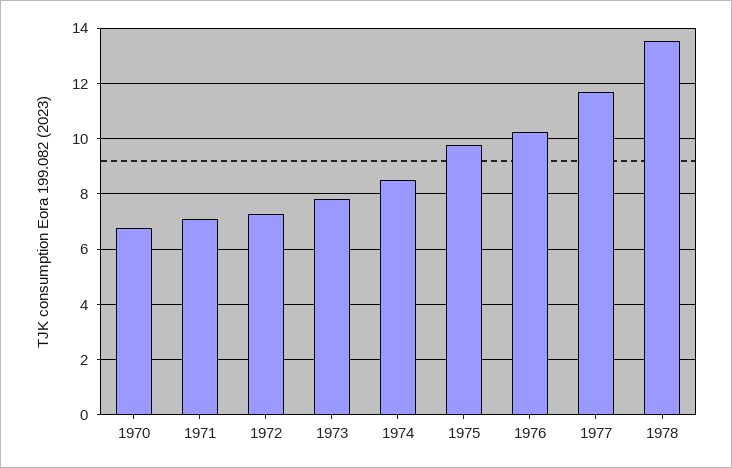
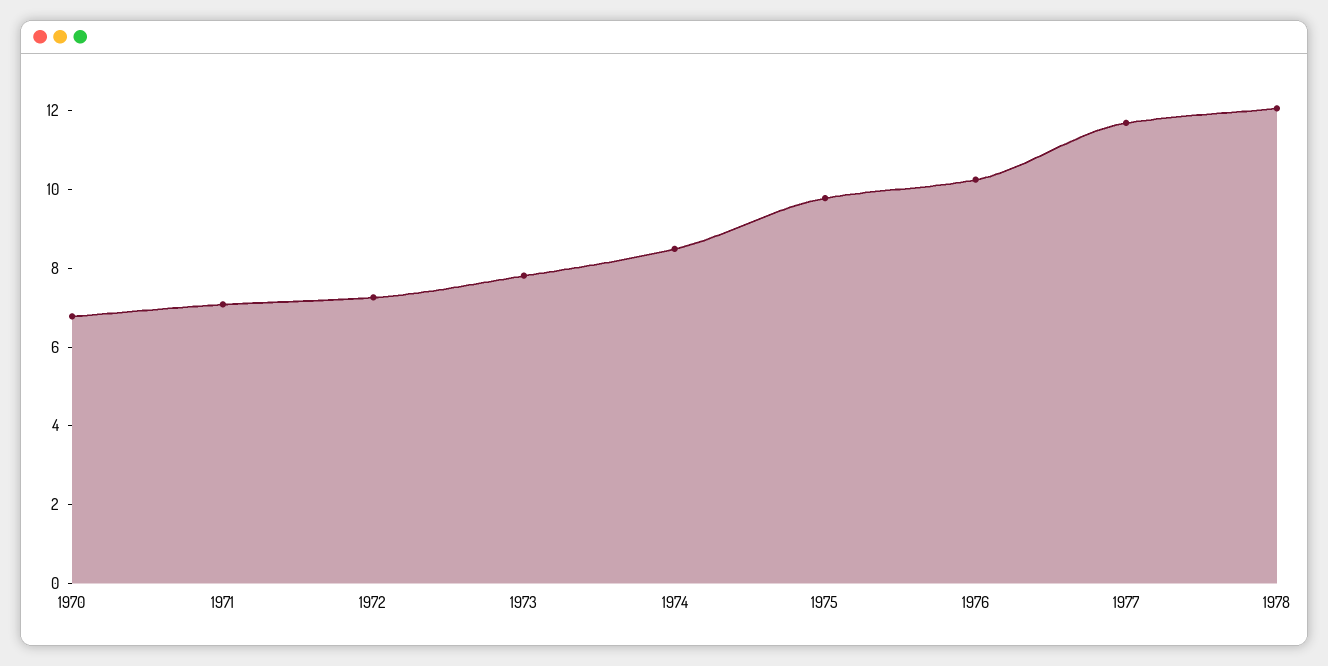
1978: 13.5 -> 12

